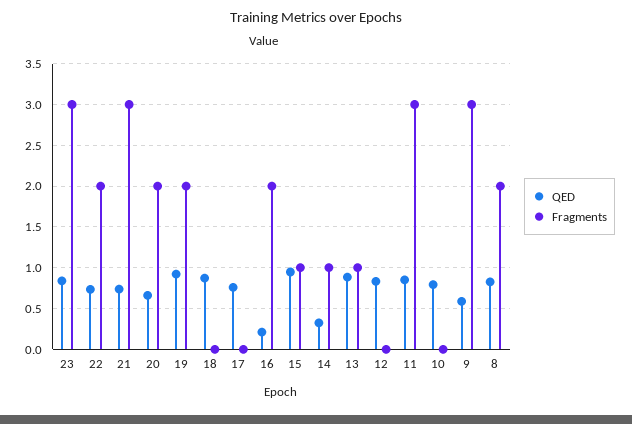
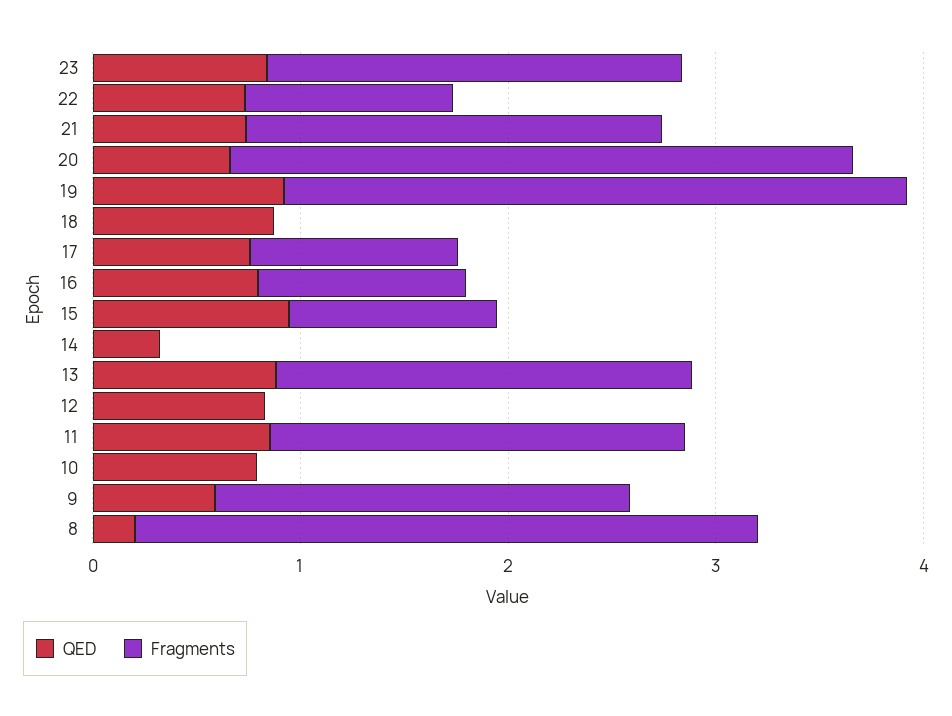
Fragments, 23: 3 -> 2
Fragments, 22: 2 -> 1
Fragments, 21: 3 -> 2
Fragments, 20: 2 -> 3
Fragments, 19: 2 -> 3
Fragments, 17: 0 -> 1
QED, 16: 0.2 -> 0.8
Fragments, 16: 2 -> 1
Fragments, 14: 1 -> 0
Fragments, 13: 1 -> 2
Fragments, 11: 3 -> 2
Fragments, 9: 3 -> 2
QED, 8: 0.8 -> 0.2
Fragments, 8: 2 -> 3

